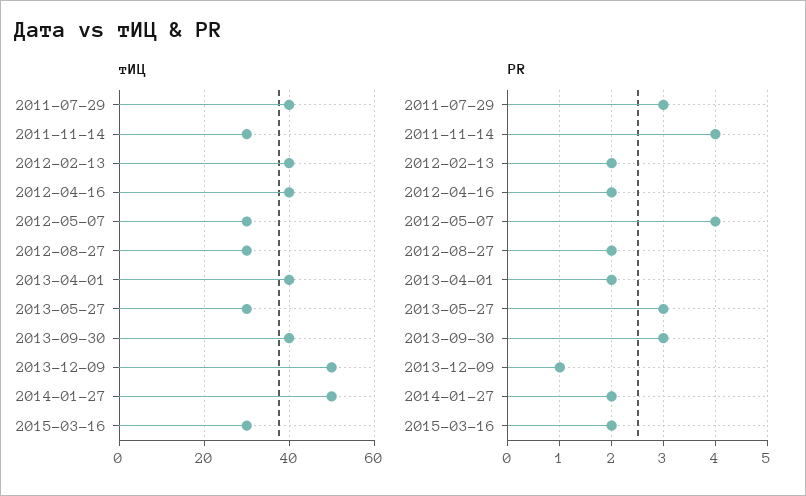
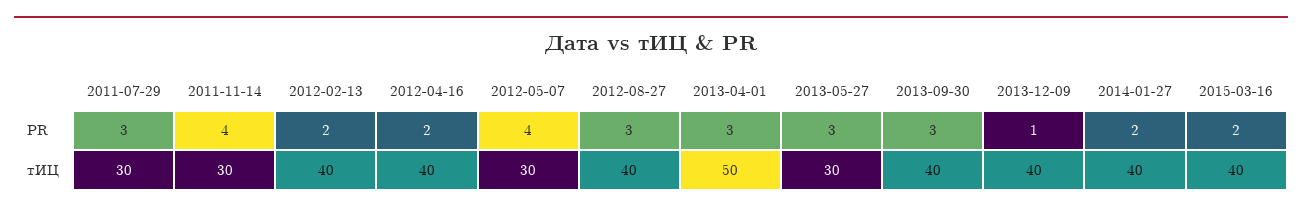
тИЦ, 2011-07-29: 40 -> 30
тИЦ, 2012-08-27: 30 -> 40
тИЦ, 2013-04-01: 40 -> 50
тИЦ, 2013-12-09: 50 -> 40
тИЦ, 2014-01-27: 50 -> 40
тИЦ, 2015-03-16: 30 -> 40
PR, 2012-08-27: 2 -> 3
PR, 2013-04-01: 2 -> 3

